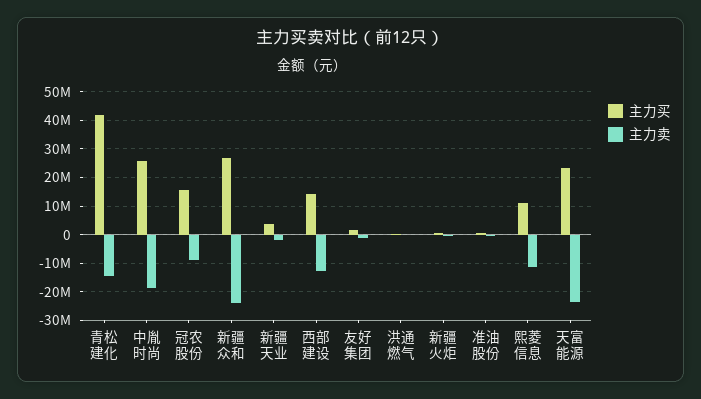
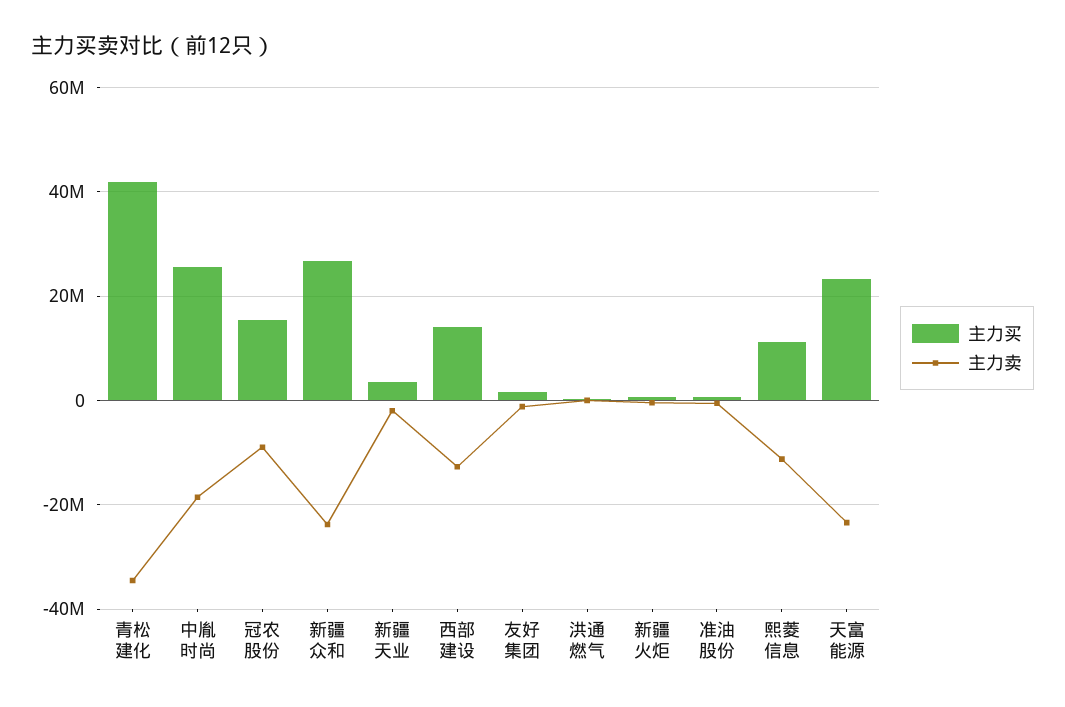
主力卖, 青松建化: -15000000 -> -34000000

